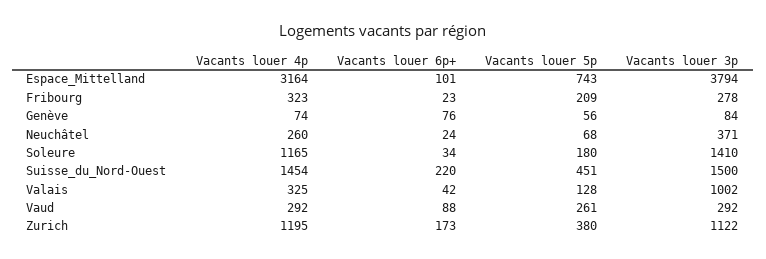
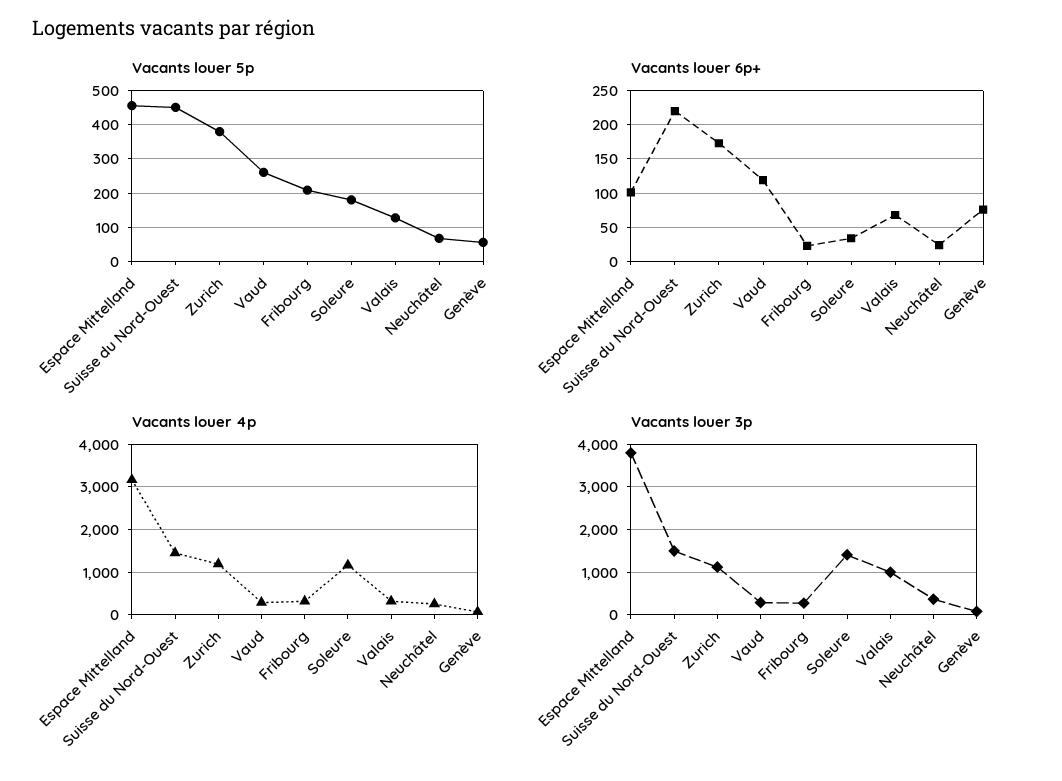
Vacants louer 5p, Espace_Mittelland: 743 -> 460
Vacants louer 6p+, Valais: 42 -> 70
Vacants louer 6p+, Vaud: 88 -> 120

